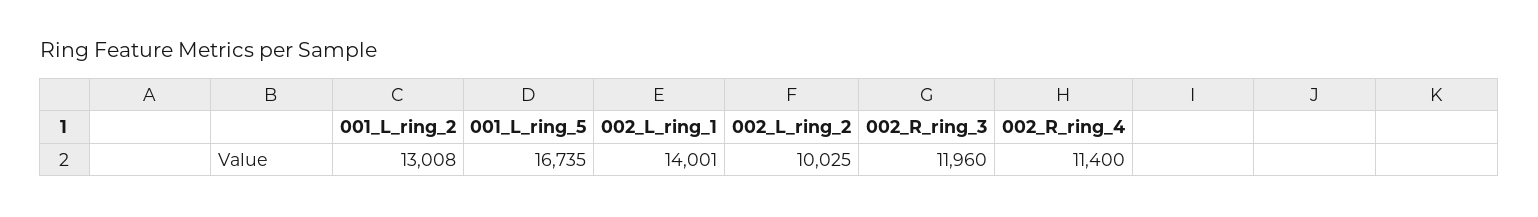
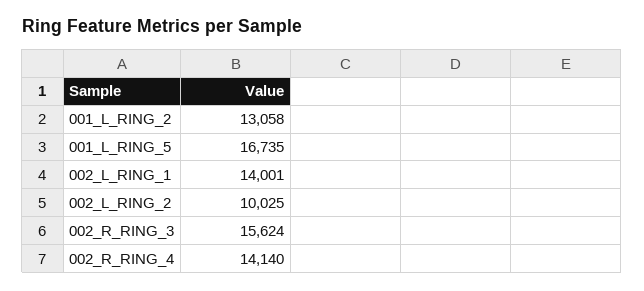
001_L_ring_2: 13008 -> 13058
002_R_ring_3: 11960 -> 15624
002_R_ring_4: 11400 -> 14140

